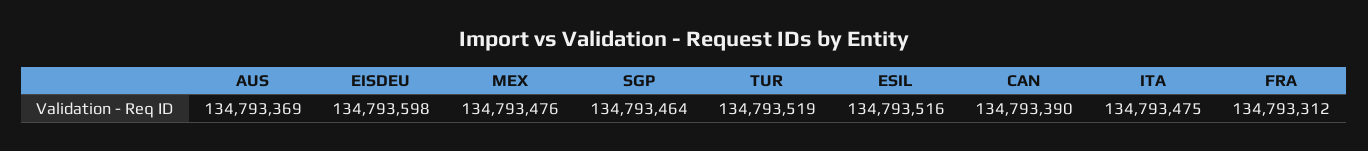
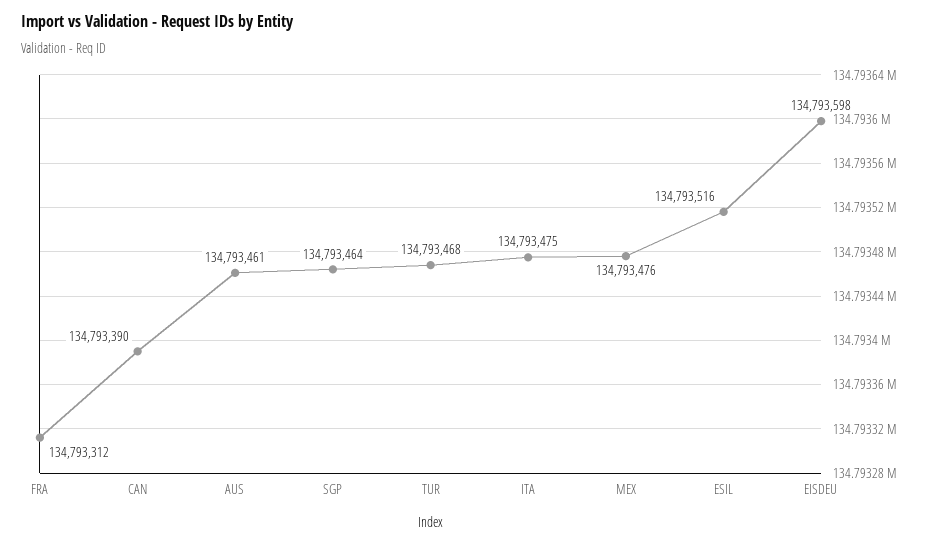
AUS: 134793369 -> 134793461
TUR: 134793519 -> 134793468

